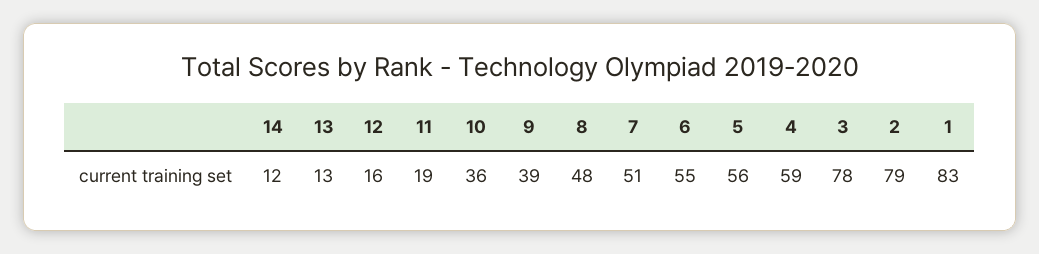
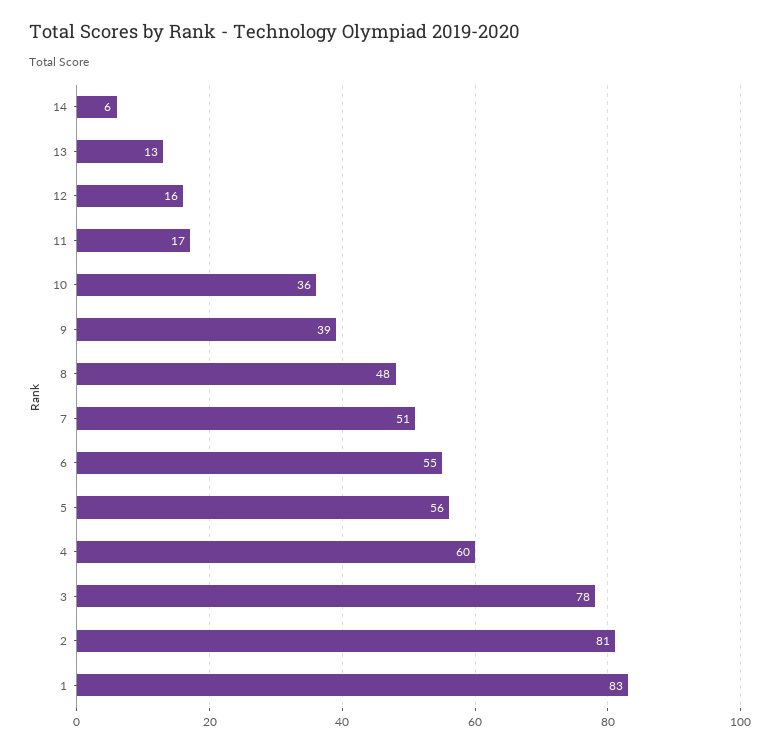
14: 12 -> 6
11: 19 -> 17
4: 59 -> 60
2: 79 -> 81

